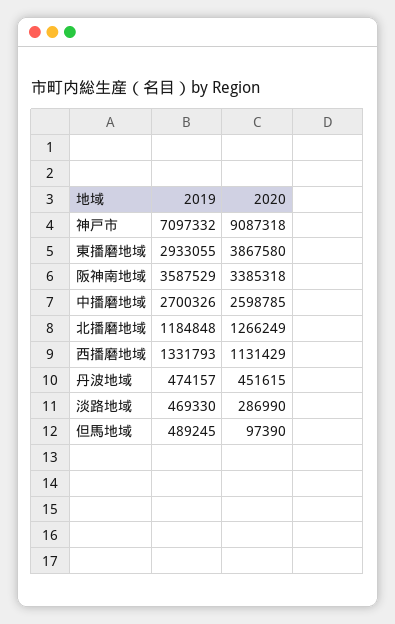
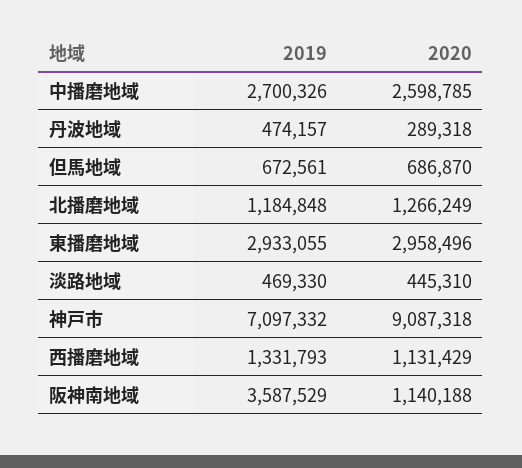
2020, 東播磨地域: 3867580 -> 2958496
2020, 阪神南地域: 3385318 -> 1140188
2020, 丹波地域: 451615 -> 289318
2020, 淡路地域: 286990 -> 445310
2019, 但馬地域: 489245 -> 672561
2020, 但馬地域: 97390 -> 686870

